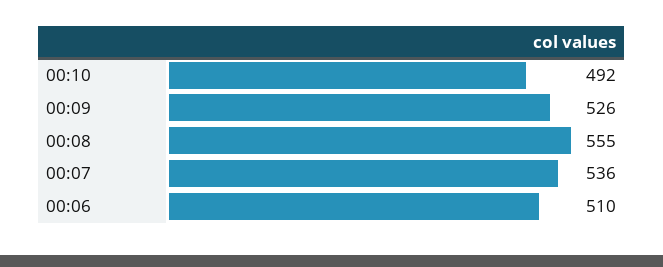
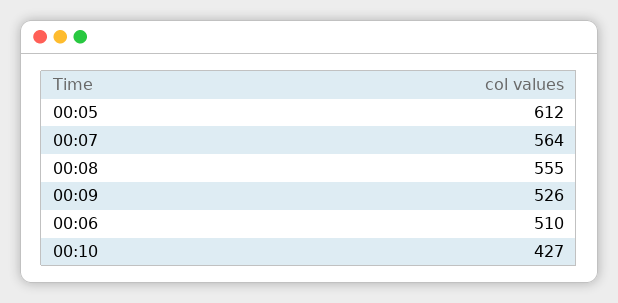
00:10: 492 -> 427
00:07: 536 -> 564
00:05: none -> 612

